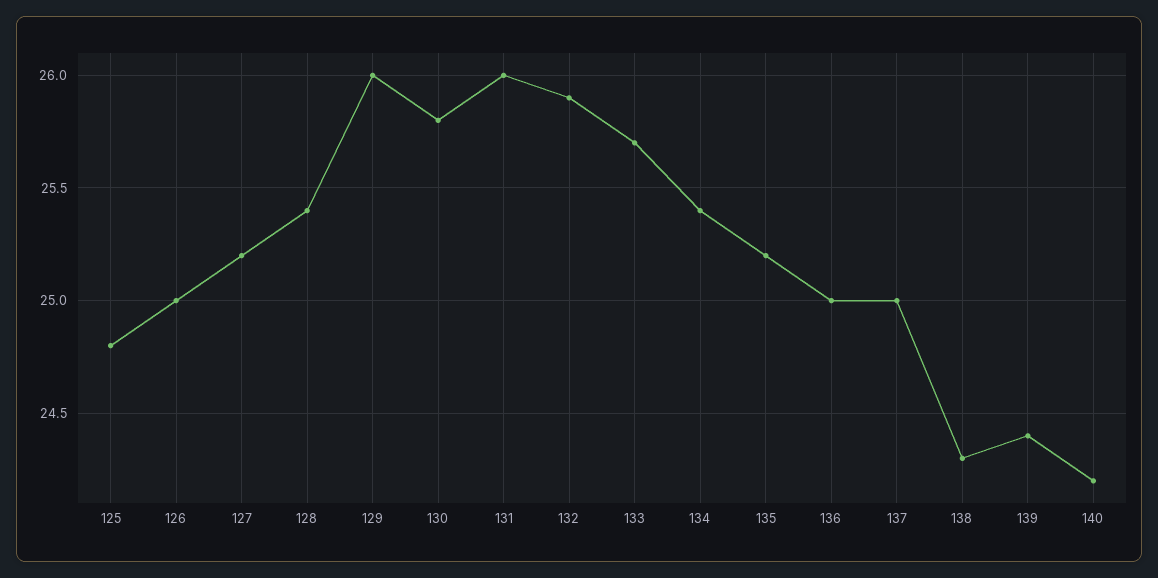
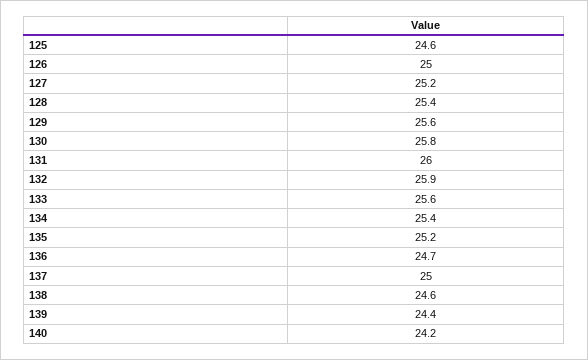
125: 24.8 -> 24.6
129: 26 -> 25.6
133: 25.7 -> 25.6
136: 25 -> 24.7
138: 24.3 -> 24.6

